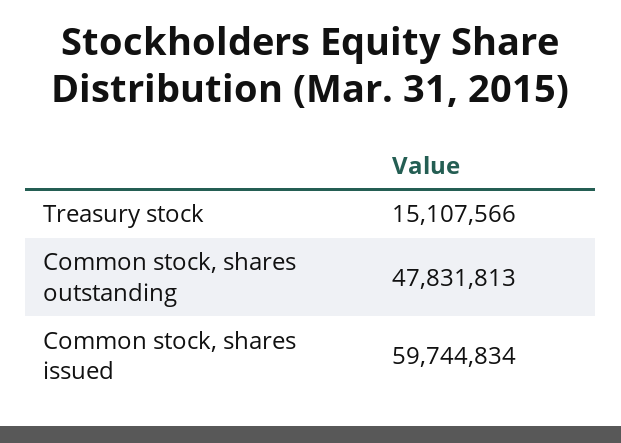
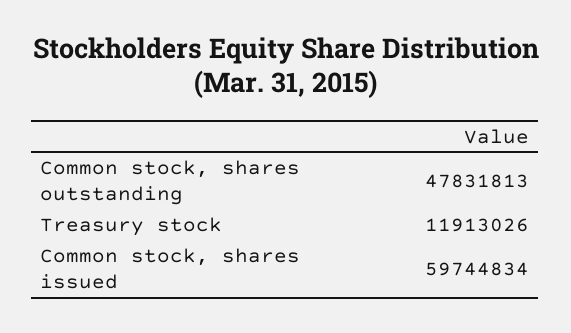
Treasury stock: 15107566 -> 11913026

